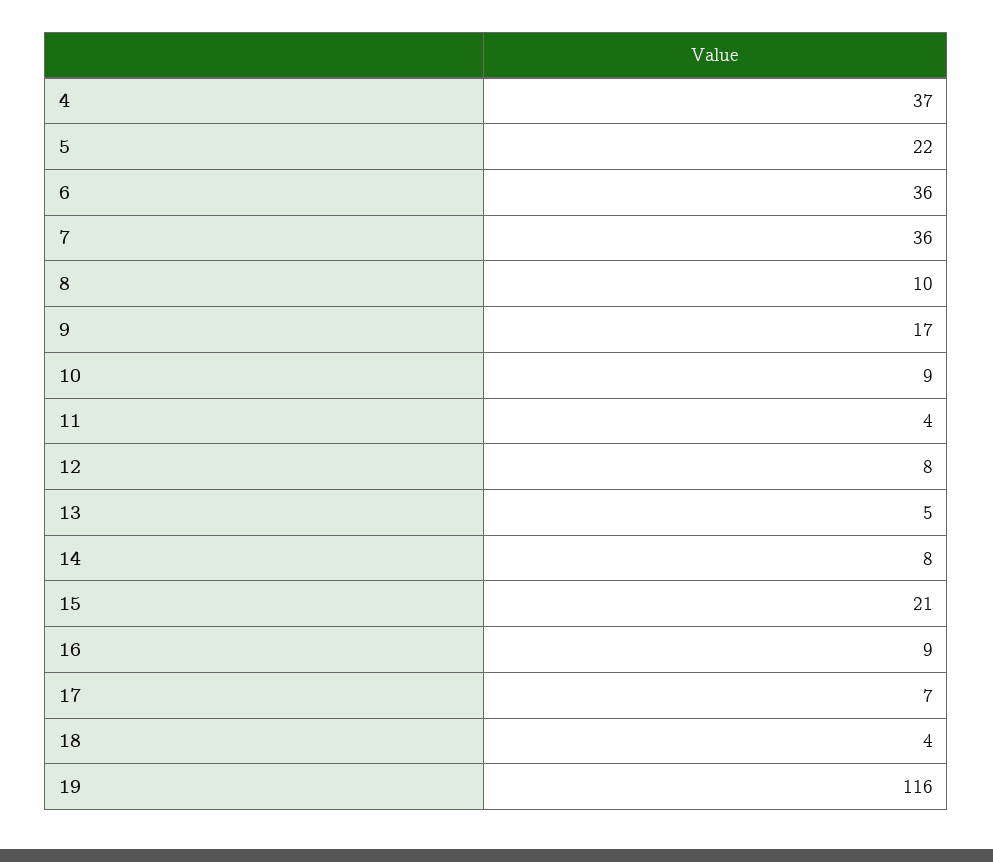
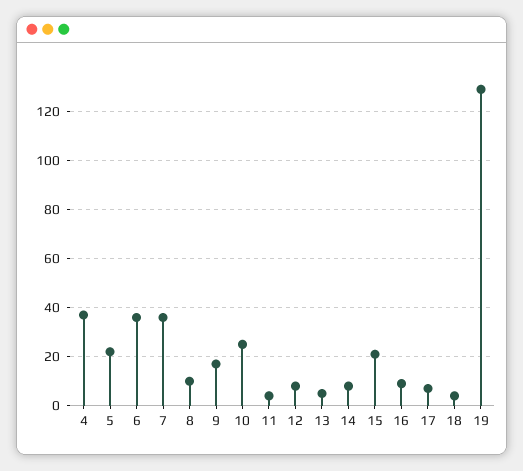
10: 9 -> 25
19: 116 -> 130

